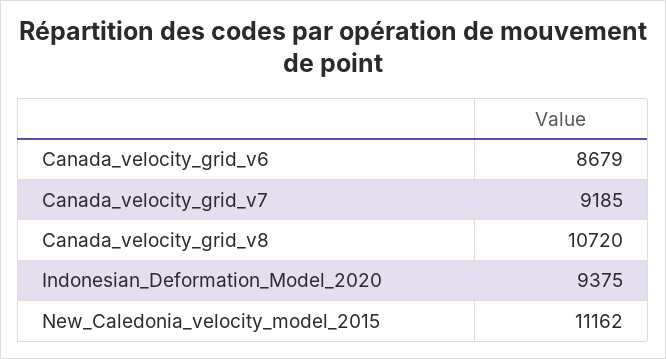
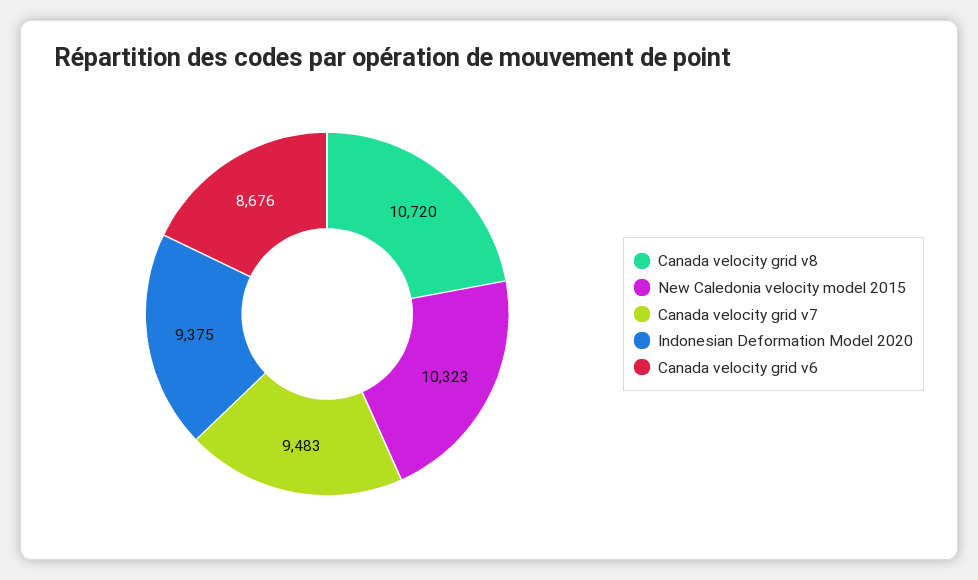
Canada_velocity_grid_v6: 8679 -> 8676
Canada_velocity_grid_v7: 9185 -> 9483
New_Caledonia_velocity_model_2015: 11162 -> 10323

